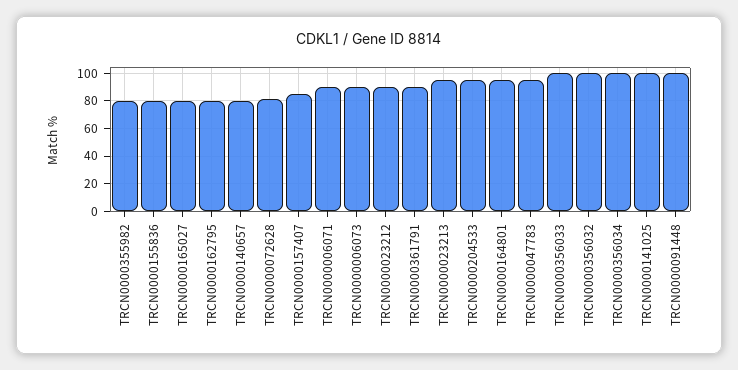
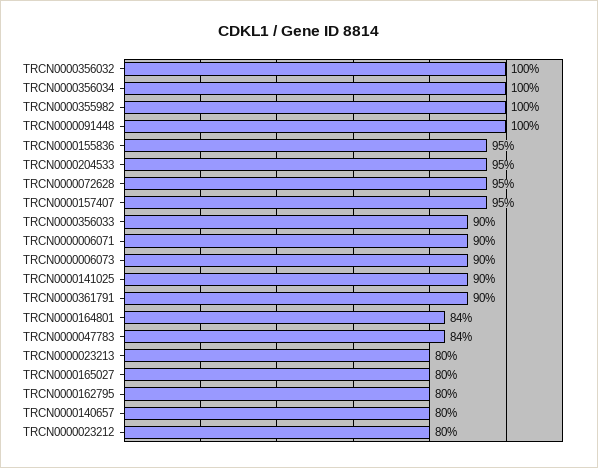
TRCN0000355982: 80 -> 100
TRCN0000155836: 80 -> 95
TRCN0000072628: 80 -> 95
TRCN0000157407: 85 -> 95
TRCN0000023212: 90 -> 80
TRCN0000023213: 95 -> 80
TRCN0000164801: 95 -> 84
TRCN0000047783: 95 -> 84
TRCN0000356033: 100 -> 90
TRCN0000141025: 100 -> 90

